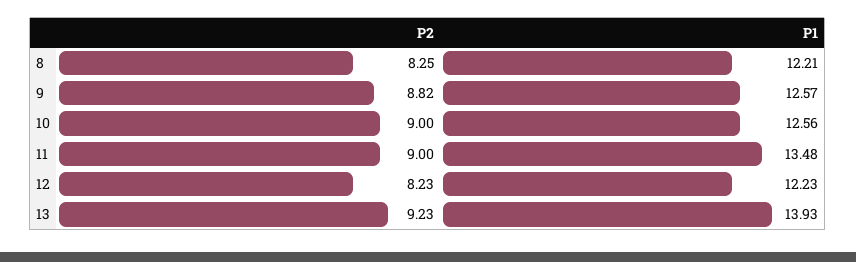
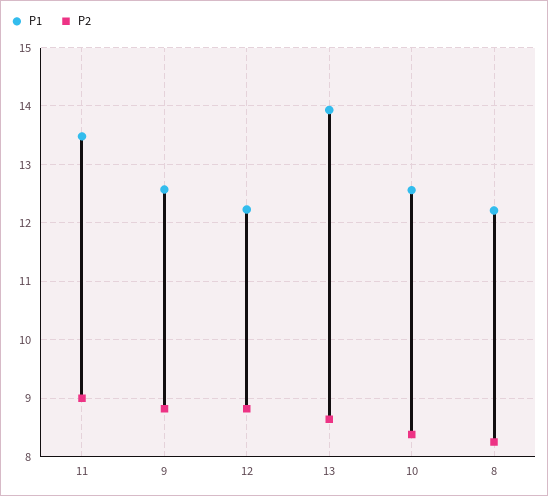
P2, 10: 9 -> 8.4
P2, 12: 8.23 -> 8.8
P2, 13: 9.23 -> 8.6

